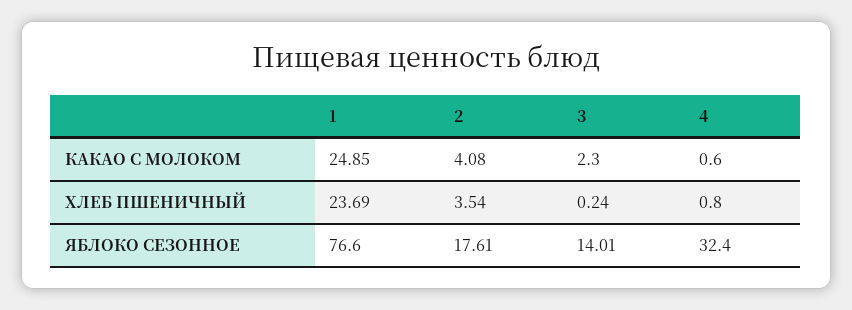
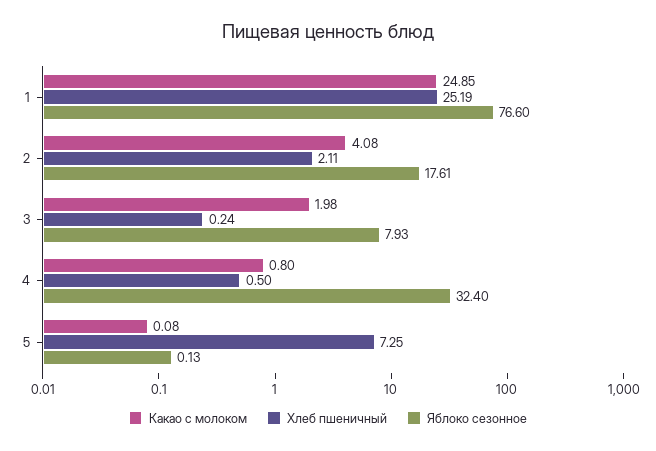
КАКАО С МОЛОКОМ, 3: 2.3 -> 1.98
КАКАО С МОЛОКОМ, 4: 0.6 -> 0.8
ХЛЕБ ПШЕНИЧНЫЙ, 1: 23.69 -> 25.19
ХЛЕБ ПШЕНИЧНЫЙ, 2: 3.54 -> 2.11
ХЛЕБ ПШЕНИЧНЫЙ, 4: 0.8 -> 0.5
ЯБЛОКО СЕЗОННОЕ, 3: 14.01 -> 7.93
КАКАО С МОЛОКОМ, 5: none -> 0.08
ХЛЕБ ПШЕНИЧНЫЙ, 5: none -> 7.25
ЯБЛОКО СЕЗОННОЕ, 5: none -> 0.13

